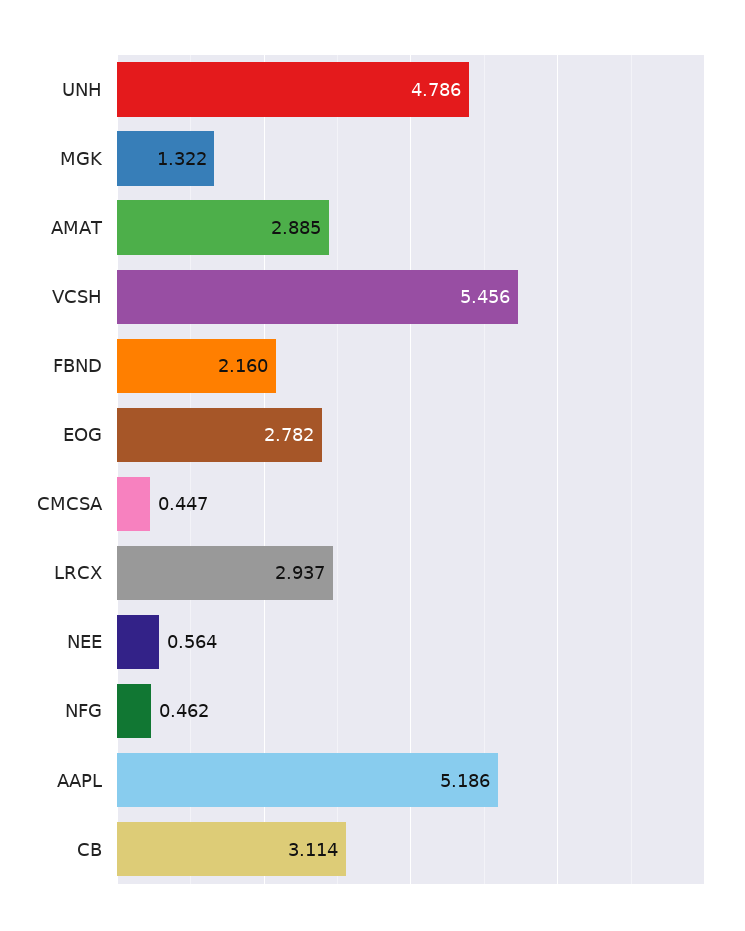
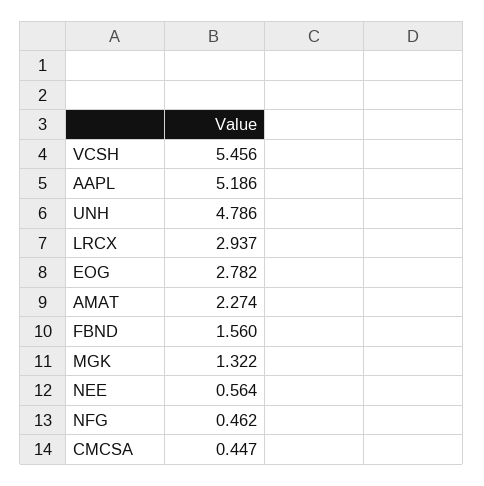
AMAT: 2.885 -> 2.274
FBND: 2.16 -> 1.56
CB: 3.114 -> none

